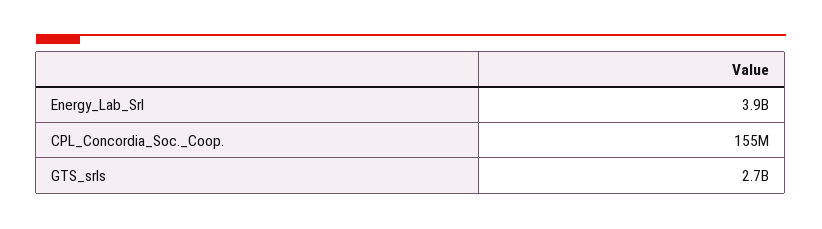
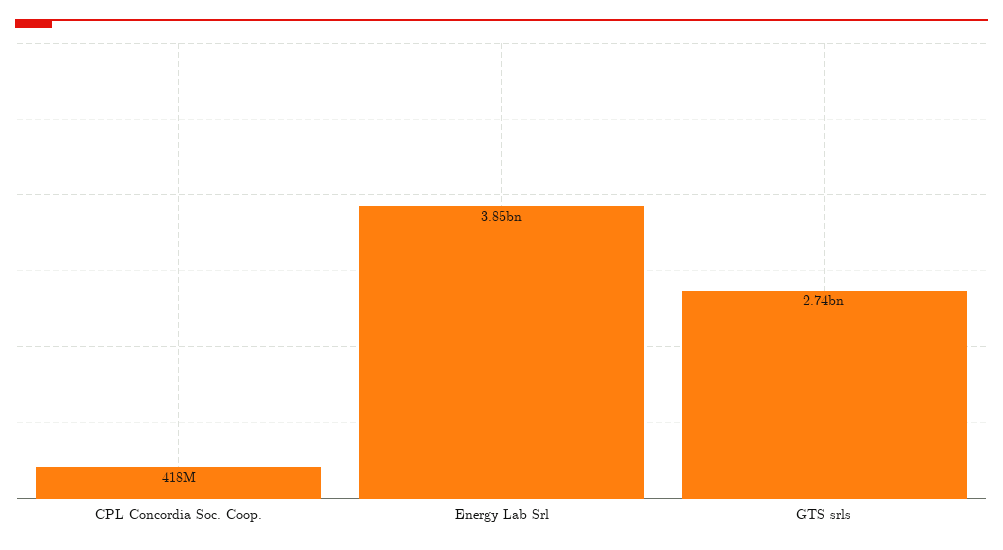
CPL_Concordia_Soc._Coop.: 155000000 -> 418000000

